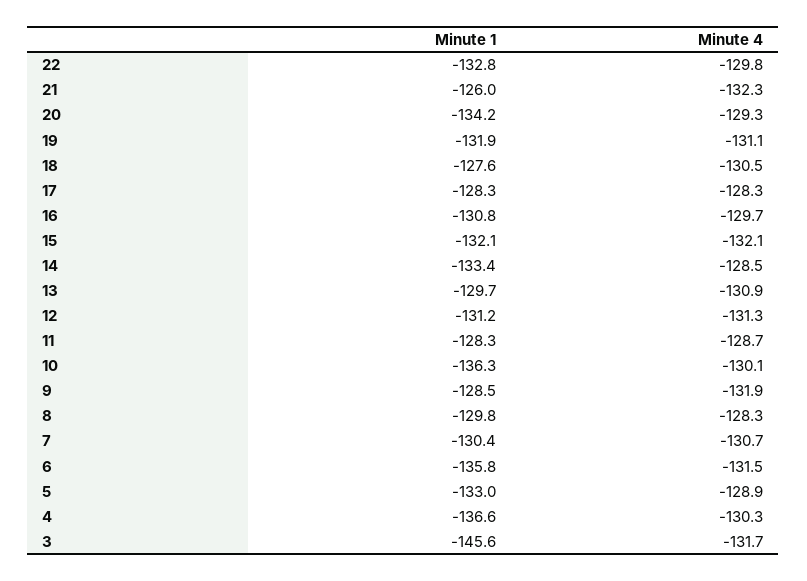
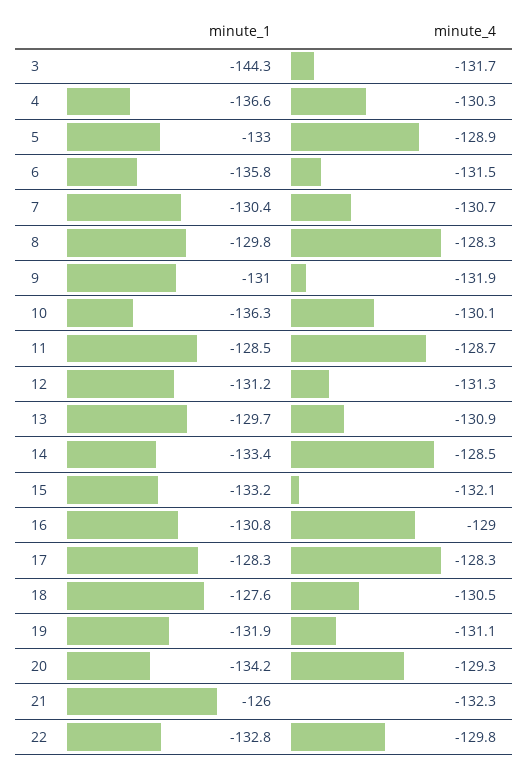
Minute 4, 16: -129.7 -> -129
Minute 1, 15: -132.1 -> -133.2
Minute 1, 11: -128.3 -> -128.5
Minute 1, 9: -128.5 -> -131
Minute 1, 3: -145.6 -> -144.3

